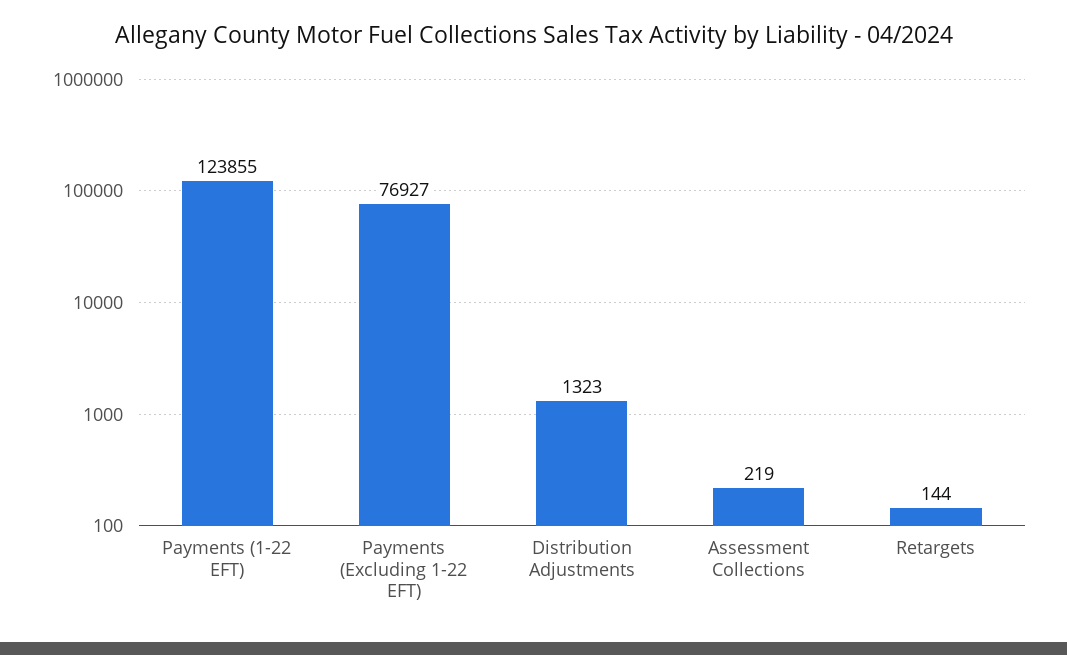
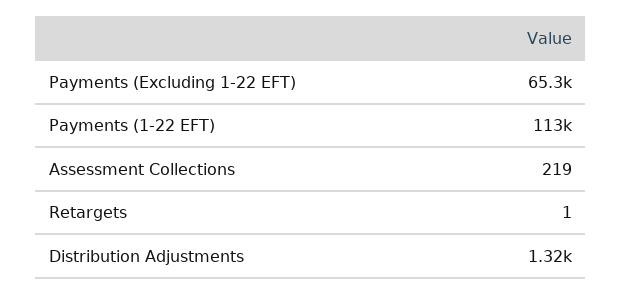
Payments (1-22 EFT): 123855 -> 113000
Payments (Excluding 1-22 EFT): 76927 -> 65300
Retargets: 144 -> 1

